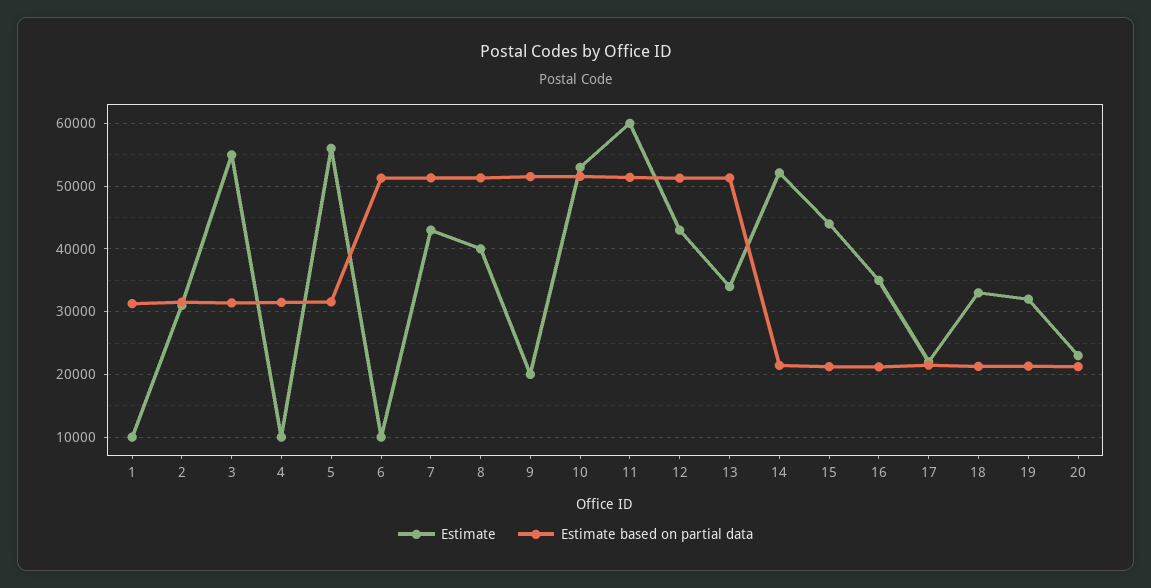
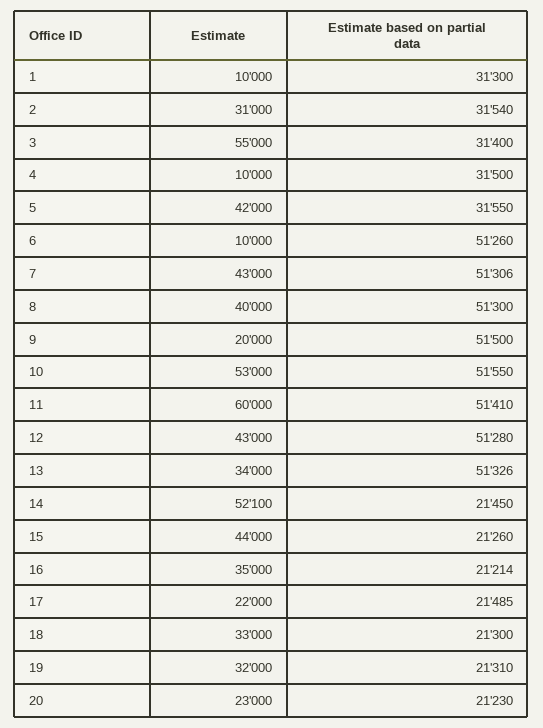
Estimate, 5: 56000 -> 42000

